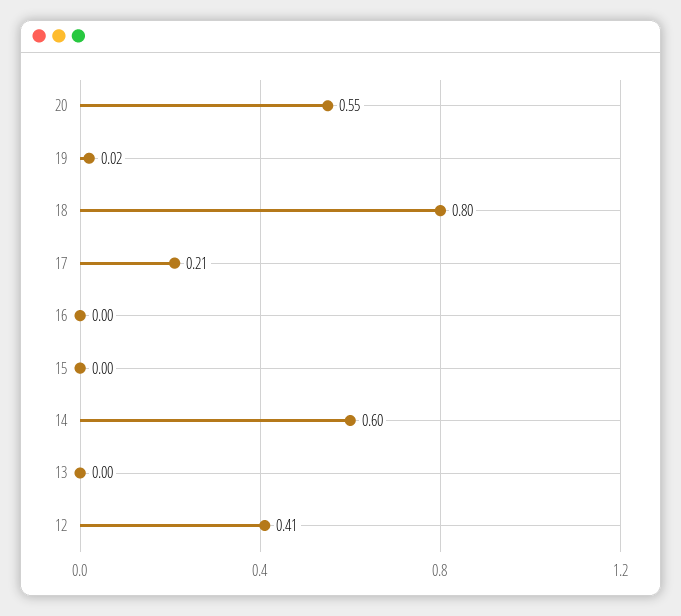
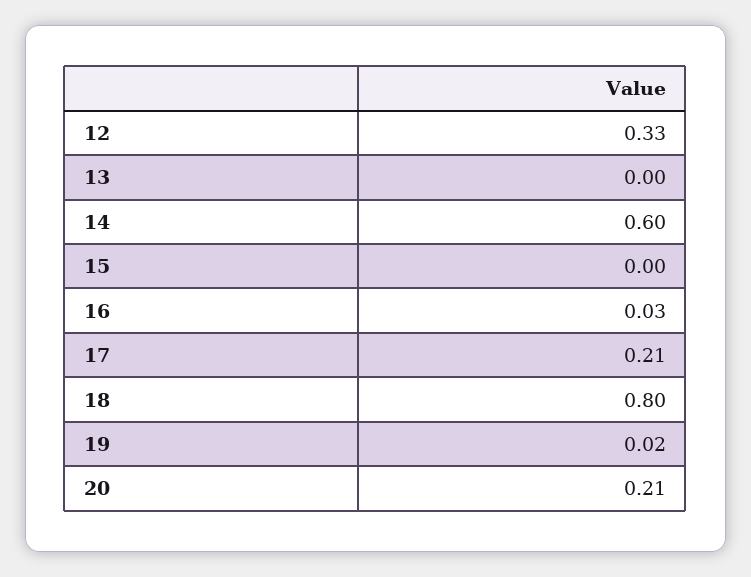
20: 0.55 -> 0.21
16: 0 -> 0.03
12: 0.41 -> 0.33

